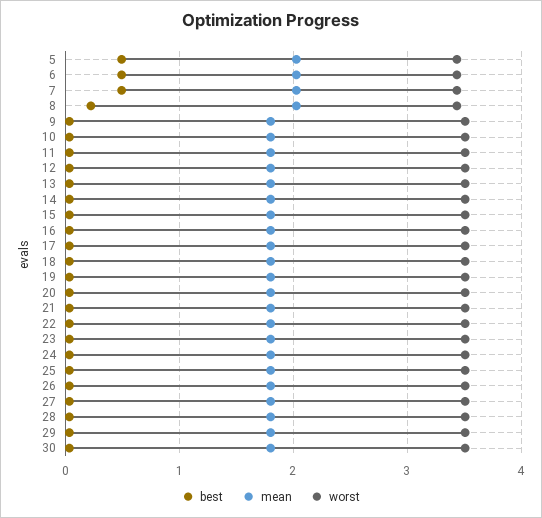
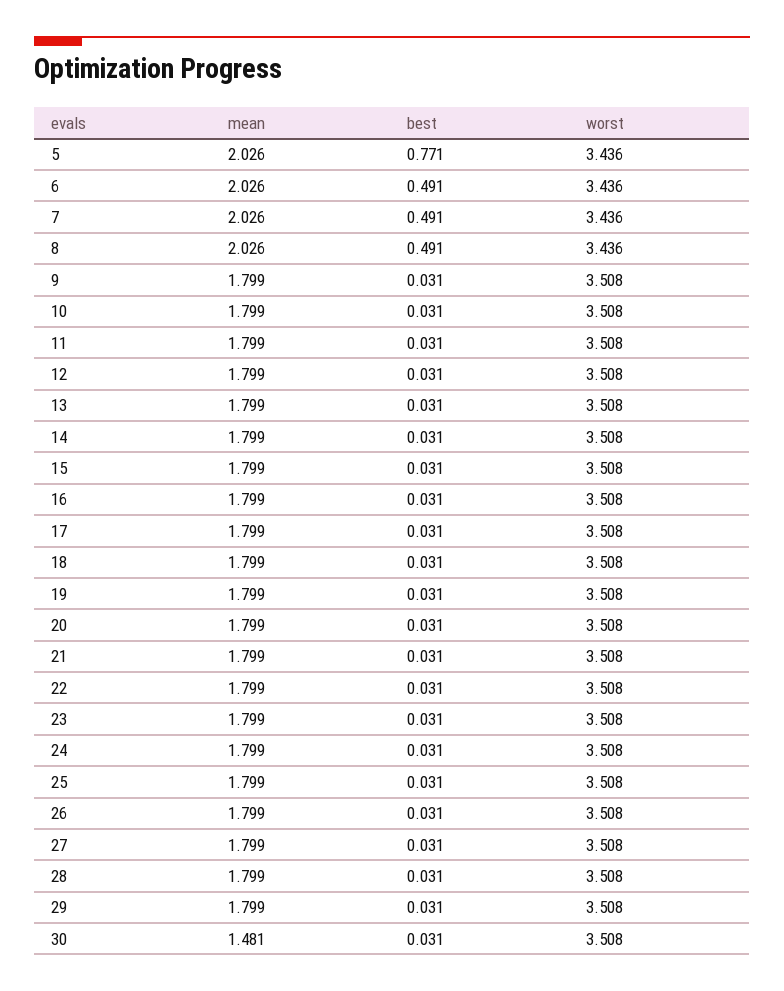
best, 5: 0.5 -> 0.771
best, 8: 0.2 -> 0.491
mean, 30: 1.8 -> 1.481

